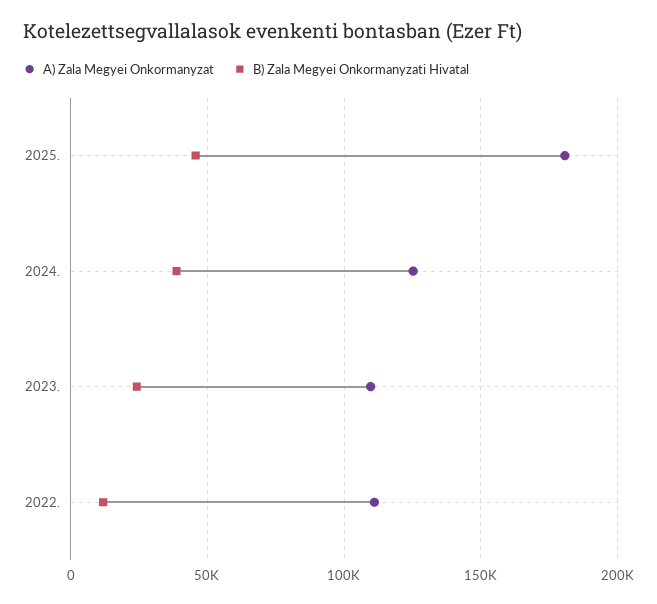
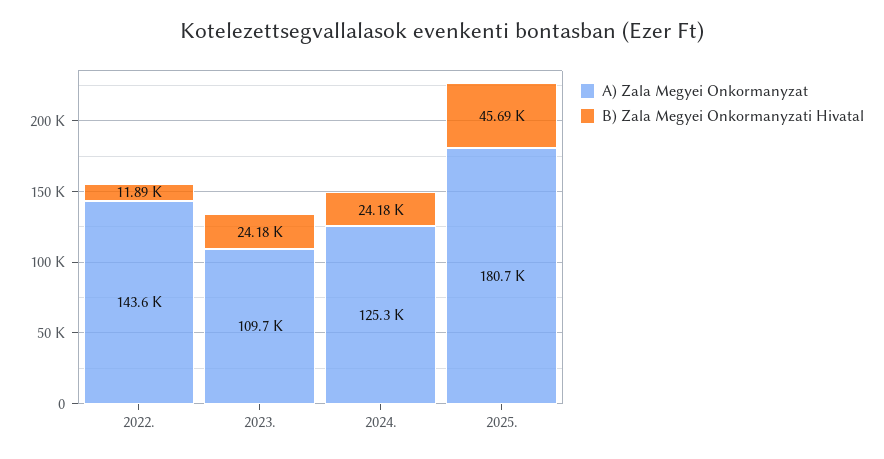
B) Zala Megyei Onkormanyzati Hivatal, 2024.: 40000 -> 24180
A) Zala Megyei Onkormanyzat, 2022.: 110000 -> 143600

